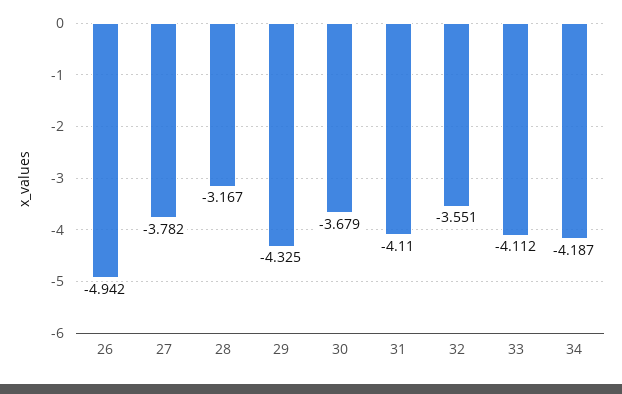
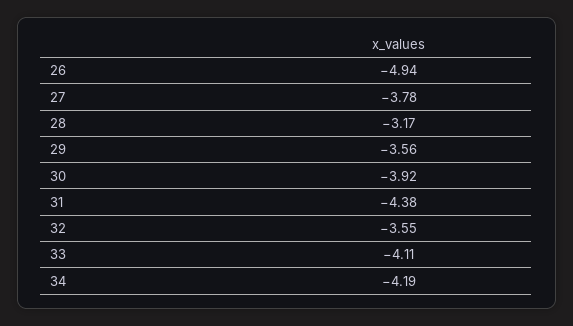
29: -4.325 -> -3.56
30: -3.679 -> -3.92
31: -4.11 -> -4.38

